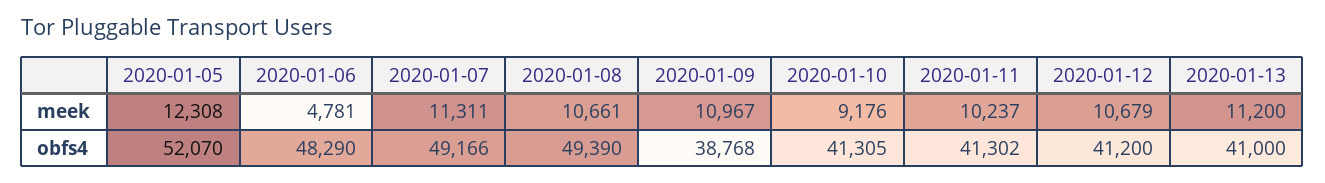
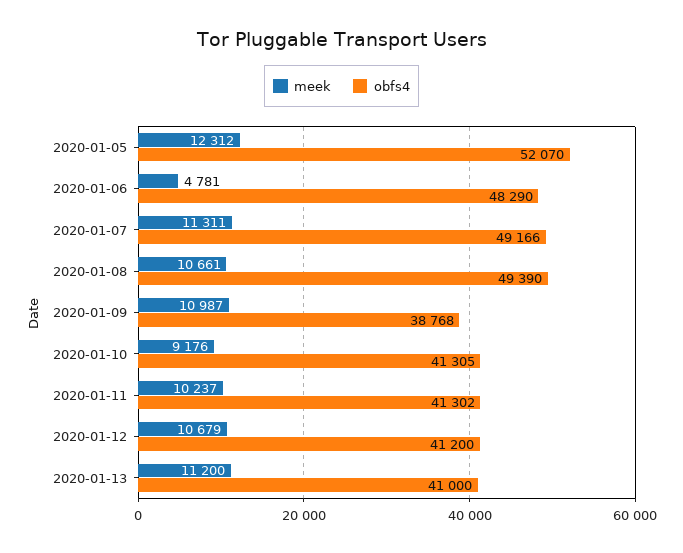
meek, 2020-01-05: 12308 -> 12312
meek, 2020-01-09: 10967 -> 10987

